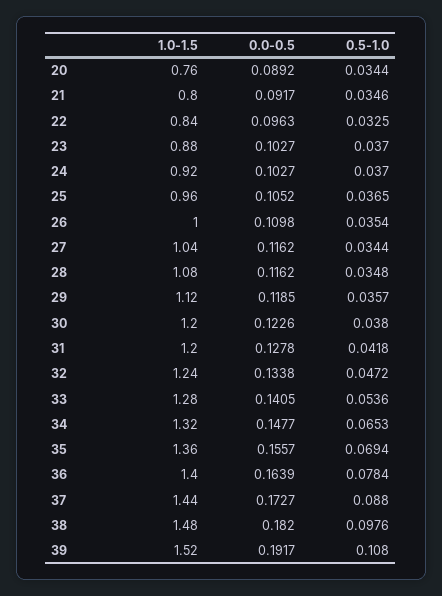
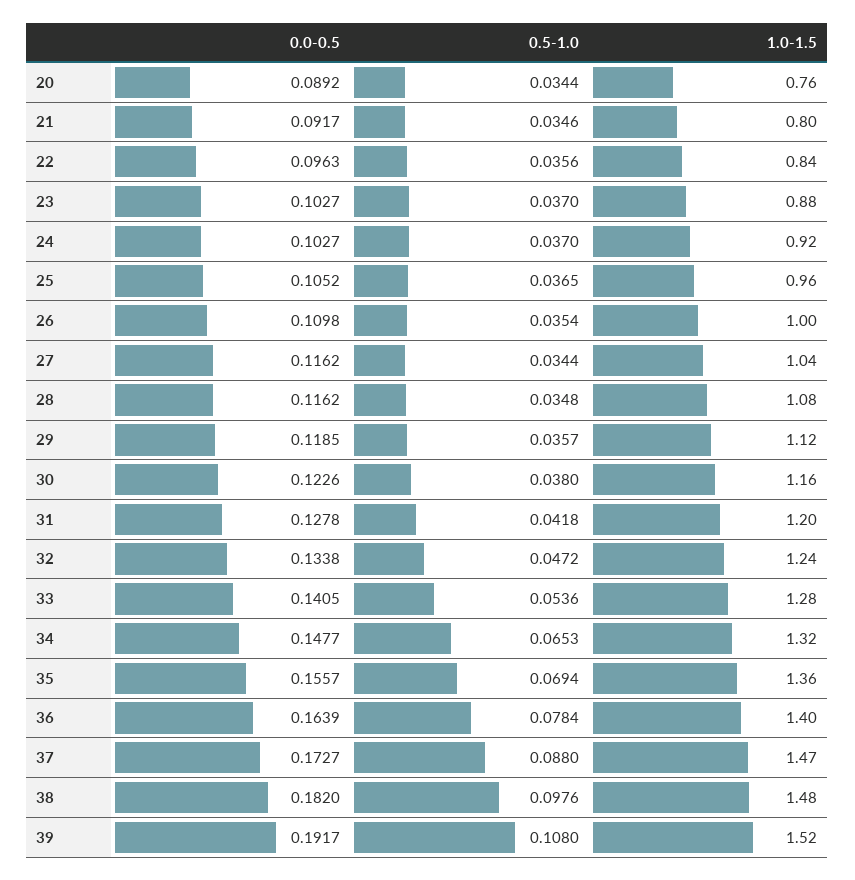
0.5-1.0, 22: 0.0325 -> 0.0356
1.0-1.5, 30: 1.2 -> 1.16
1.0-1.5, 37: 1.44 -> 1.47

